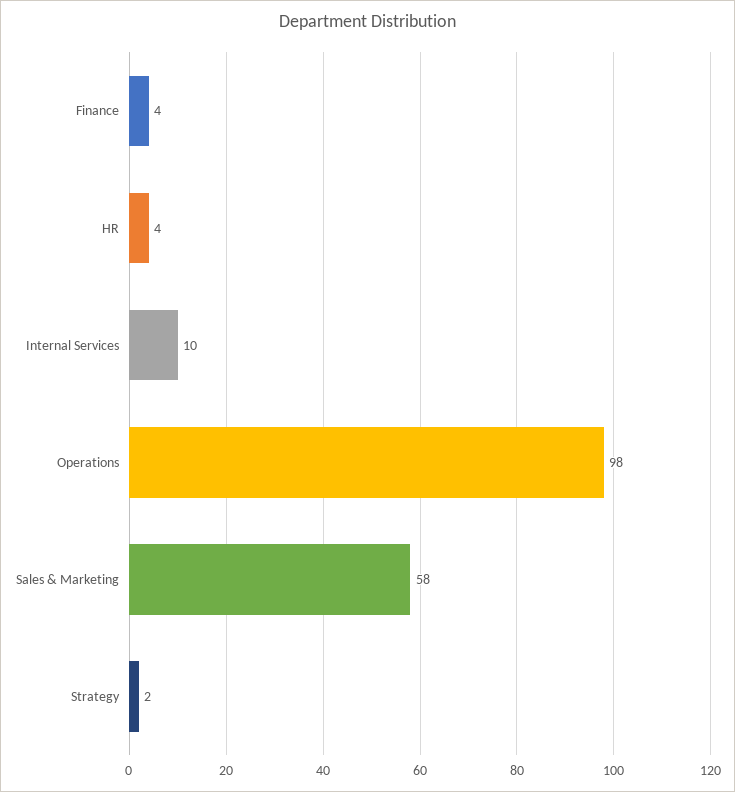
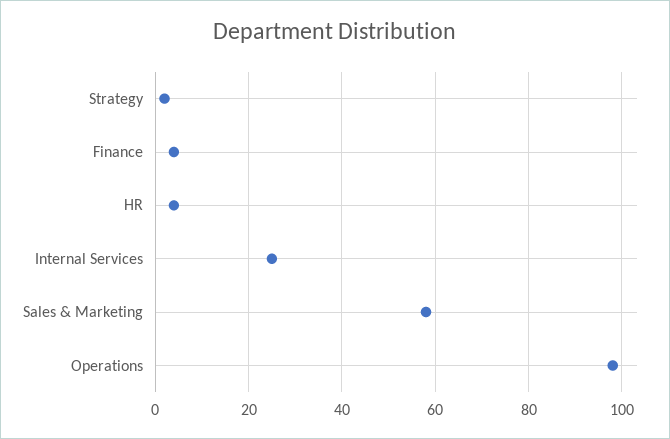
Internal Services: 10 -> 25

